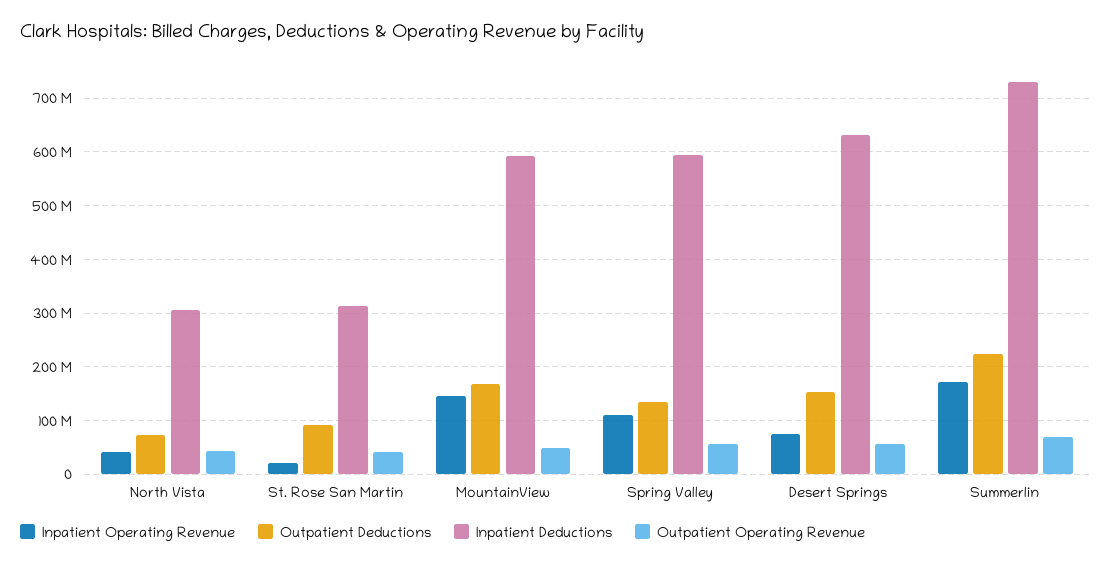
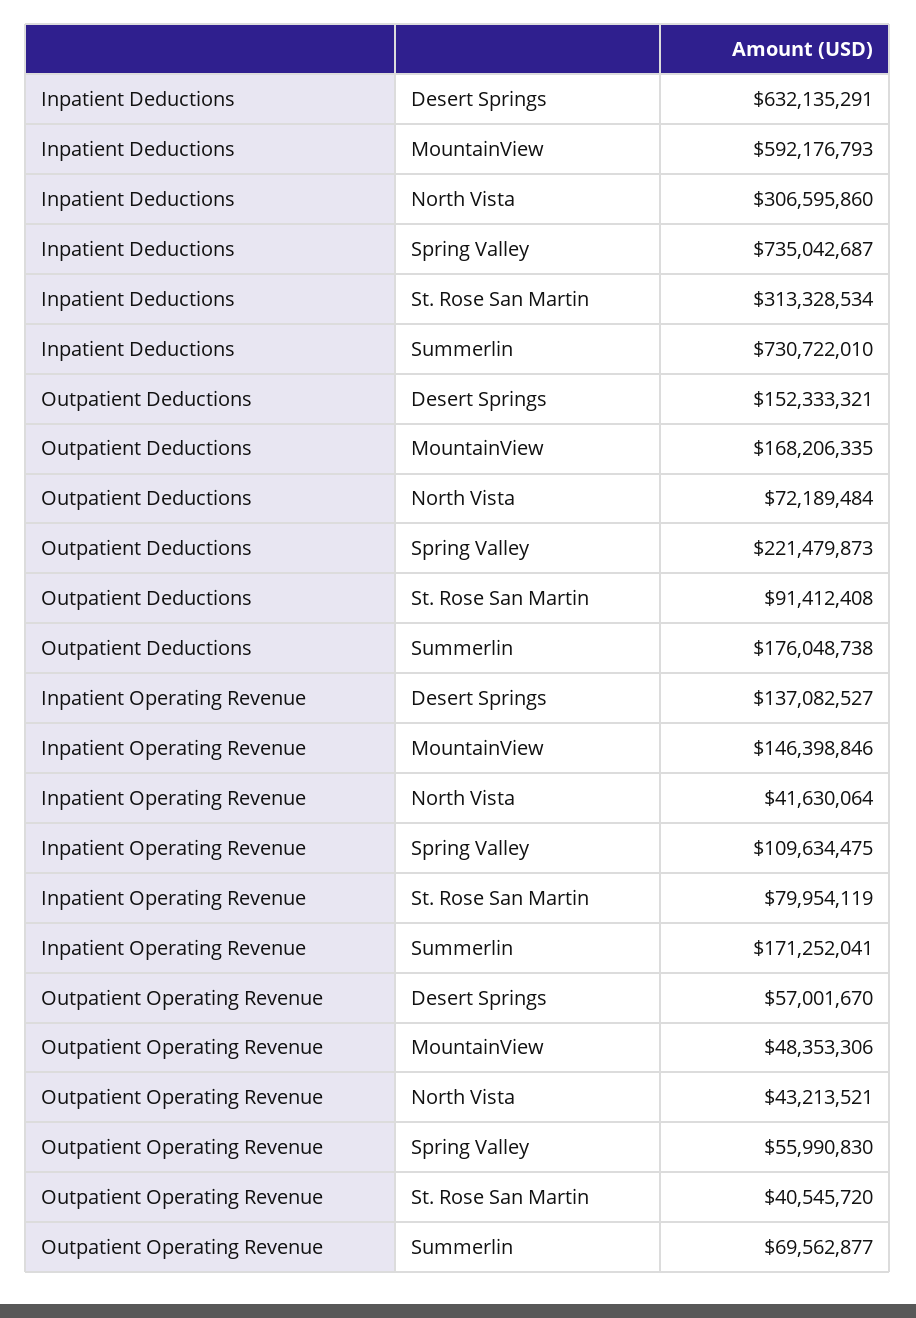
Inpatient Operating Revenue, St. Rose San Martin: 20000000 -> 79954119
Outpatient Deductions, Spring Valley: 140000000 -> 221479873
Inpatient Deductions, Spring Valley: 600000000 -> 735042687
Inpatient Operating Revenue, Desert Springs: 80000000 -> 137082527
Outpatient Deductions, Summerlin: 220000000 -> 176048738

